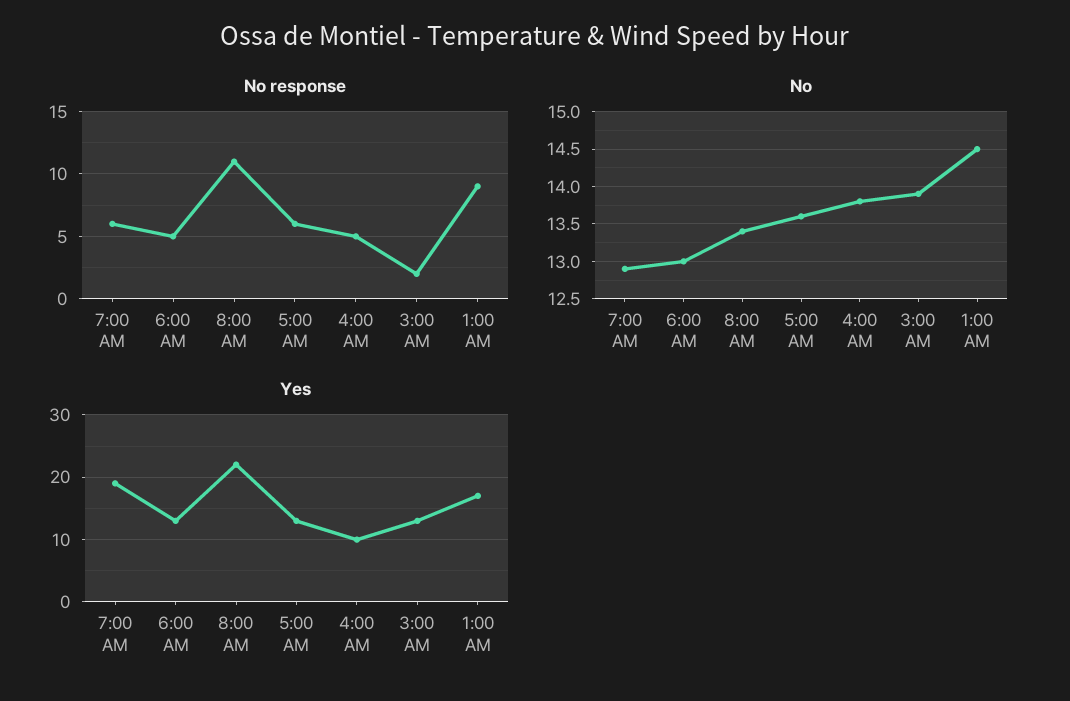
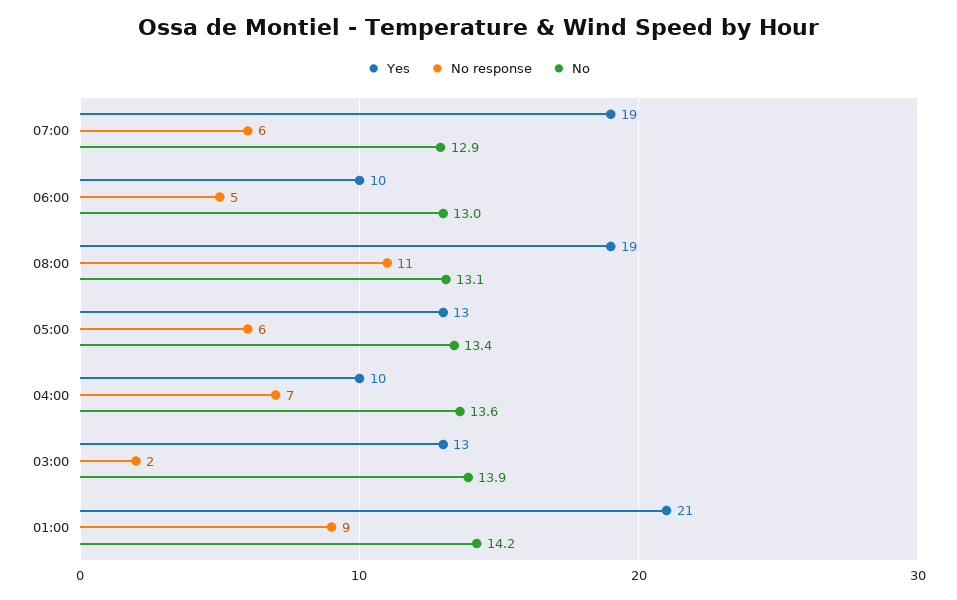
No response, 4:00 AM: 5 -> 7
No, 8:00 AM: 13.4 -> 13.1
No, 5:00 AM: 13.6 -> 13.4
No, 4:00 AM: 13.8 -> 13.6
No, 1:00 AM: 14.5 -> 14.2
Yes, 6:00 AM: 13 -> 10
Yes, 8:00 AM: 22 -> 19
Yes, 1:00 AM: 17 -> 21

